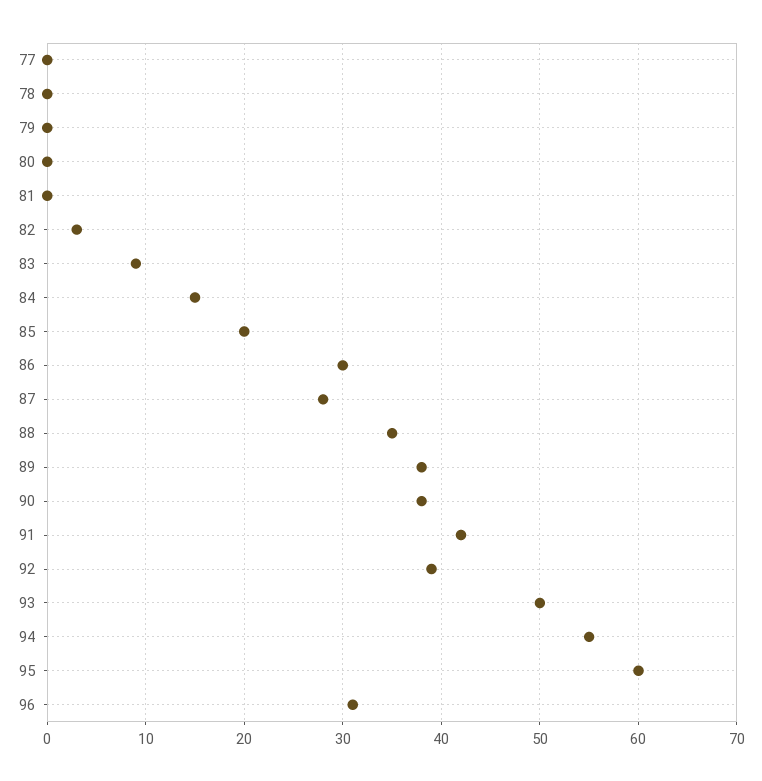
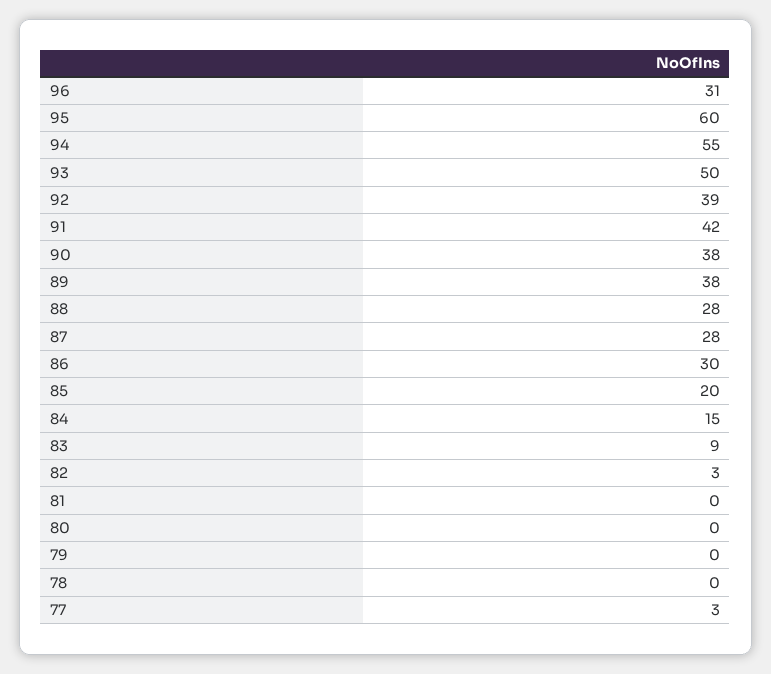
77: 0 -> 3
88: 35 -> 28

